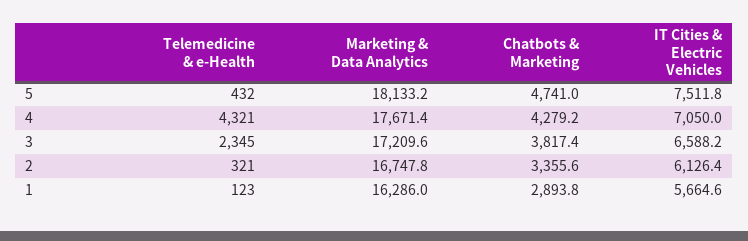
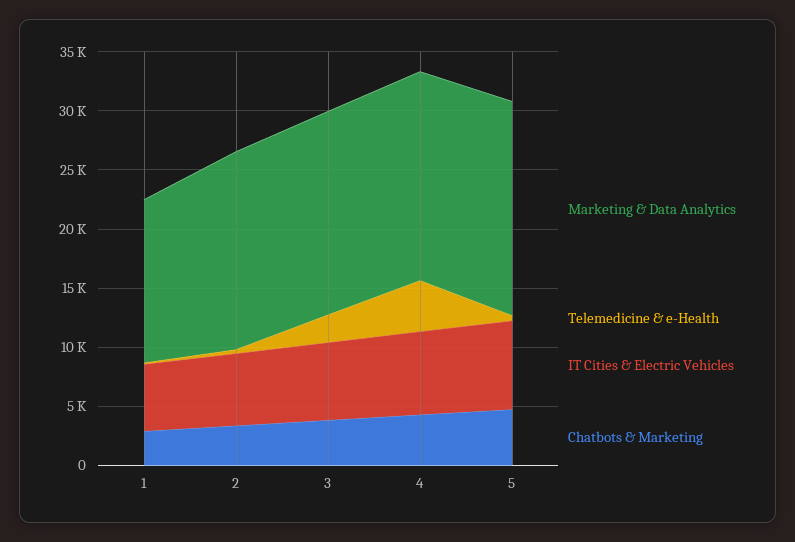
Marketing & Data Analytics, 1: 16286 -> 14000

